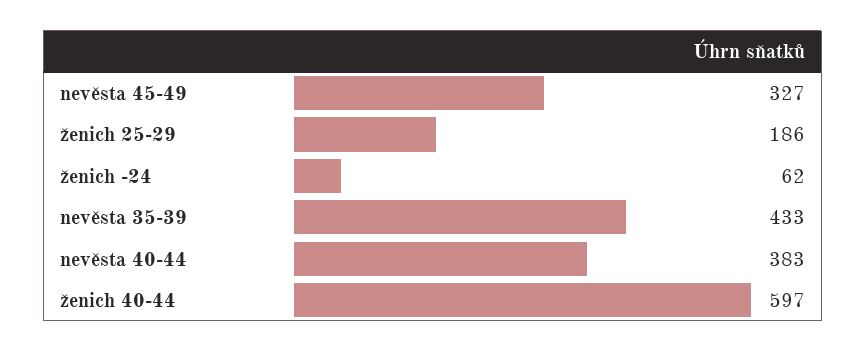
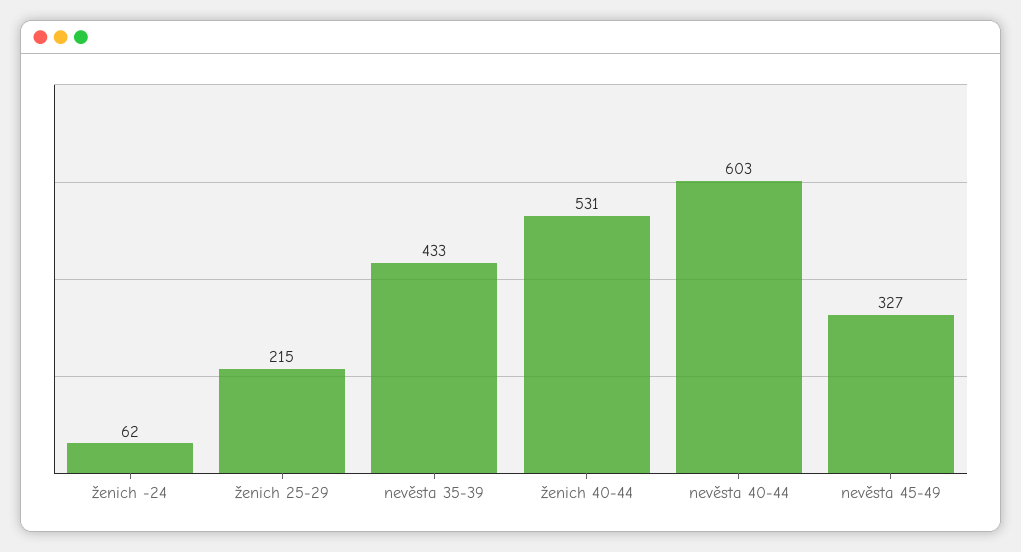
ženich 25-29: 186 -> 215
nevěsta 40-44: 383 -> 603
ženich 40-44: 597 -> 531

